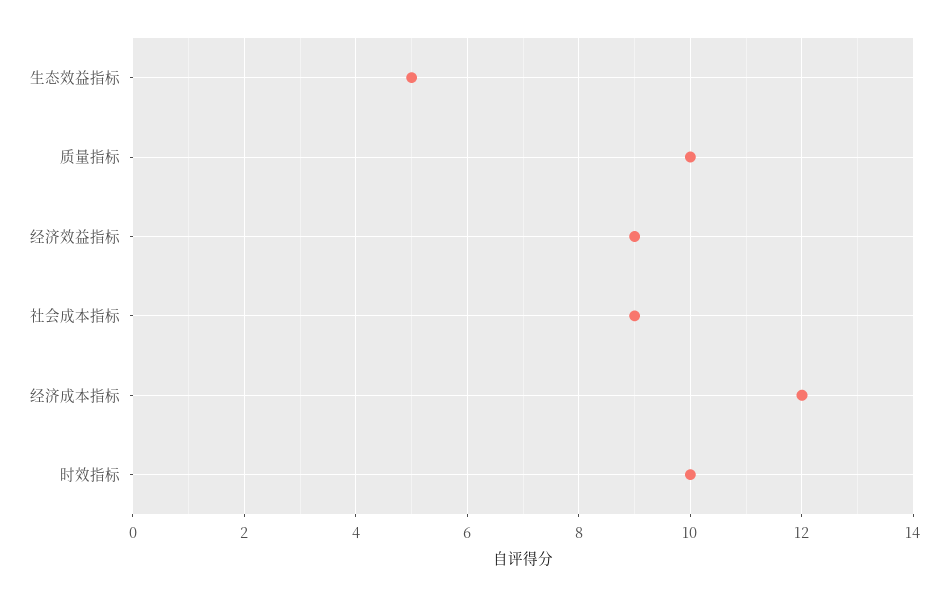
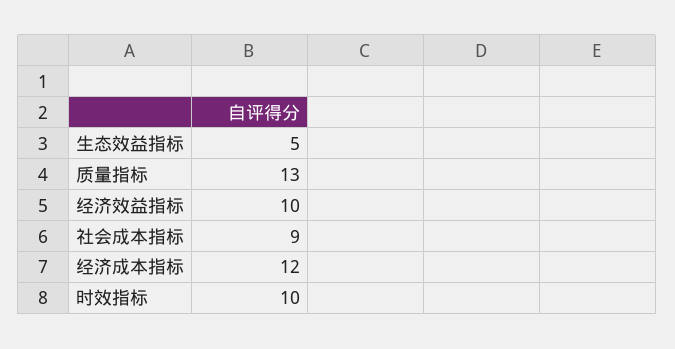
质量指标: 10 -> 13
经济效益指标: 9 -> 10

